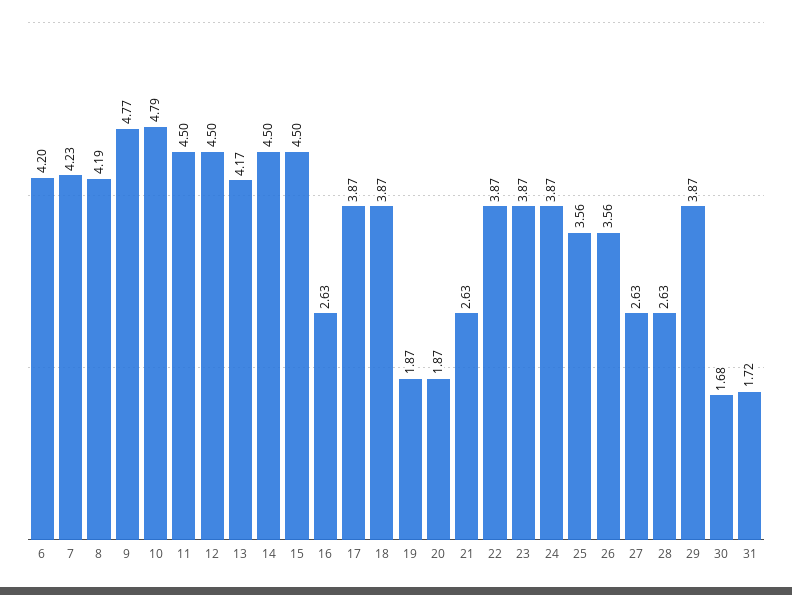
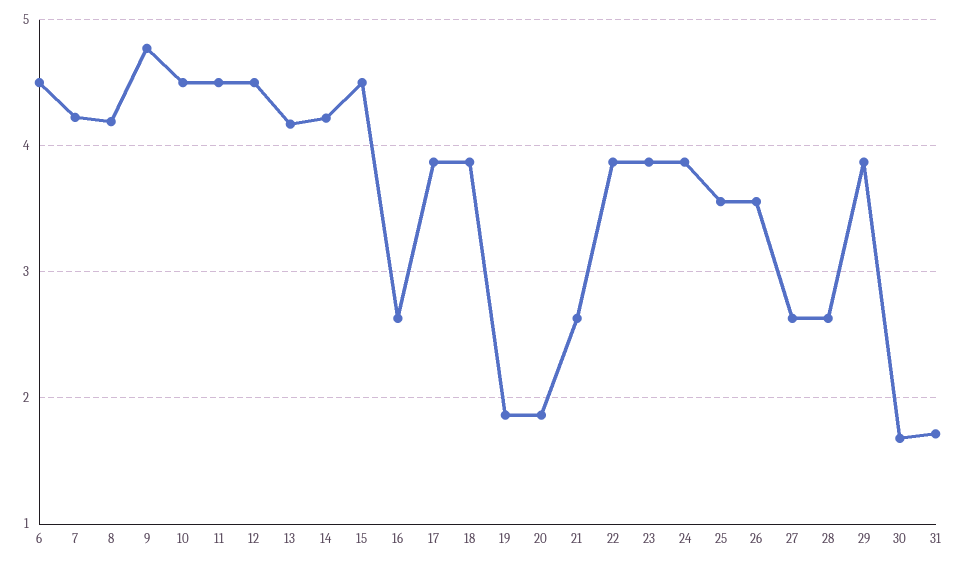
6: 4.2 -> 4.5
10: 4.79 -> 4.5
14: 4.5 -> 4.2

